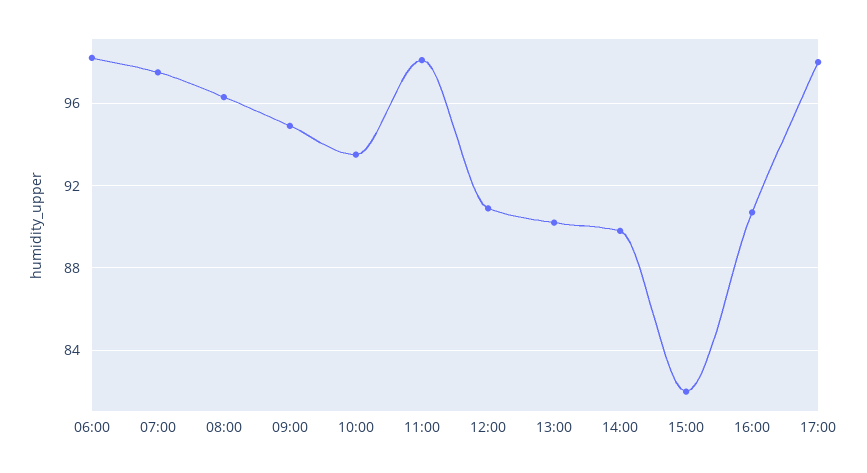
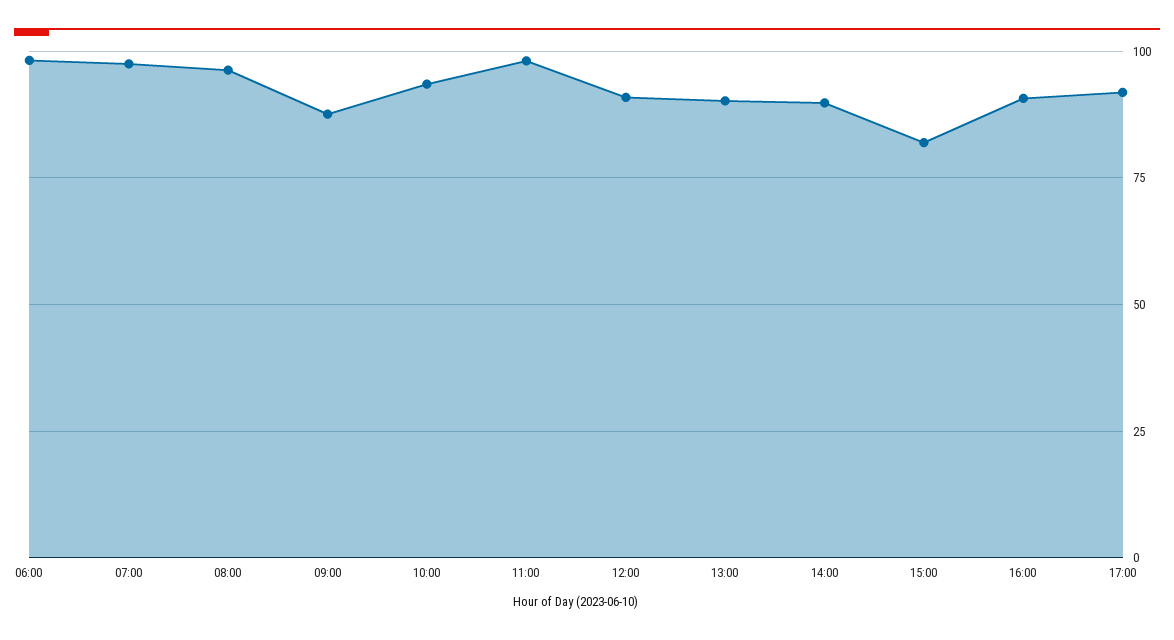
09:00: 95 -> 87.5
17:00: 98 -> 92.5

